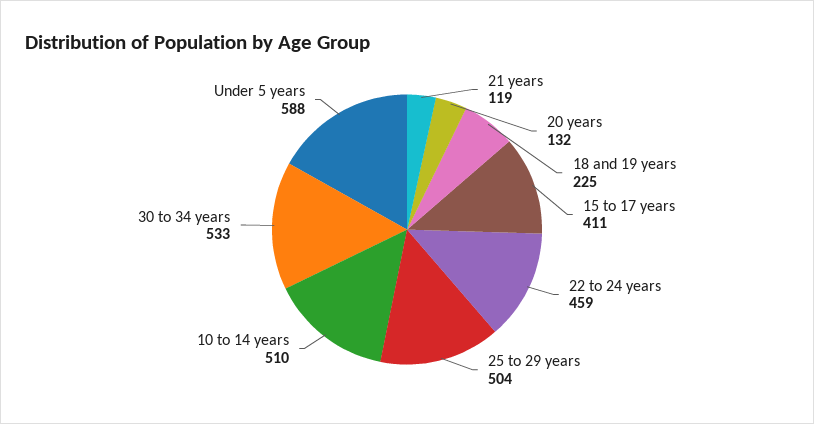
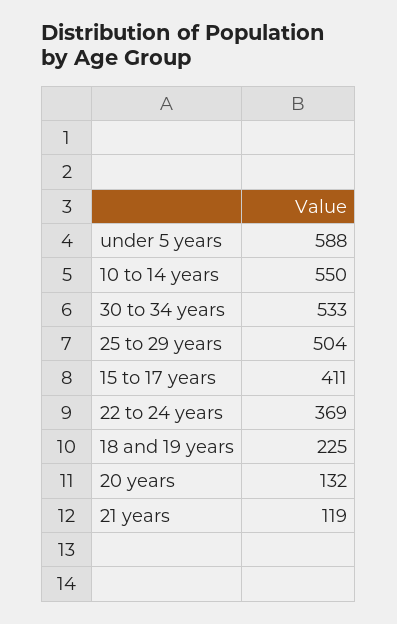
22 to 24 years: 459 -> 369
10 to 14 years: 510 -> 550

